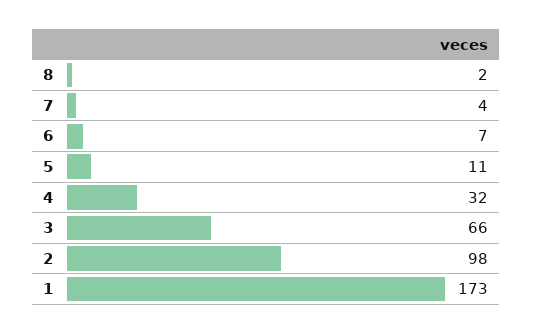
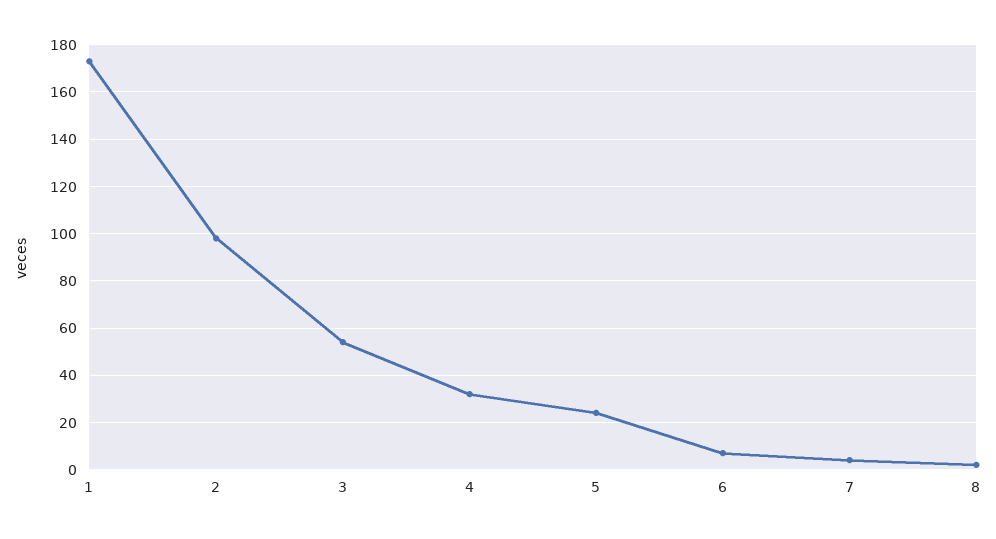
5: 11 -> 25
3: 66 -> 55

